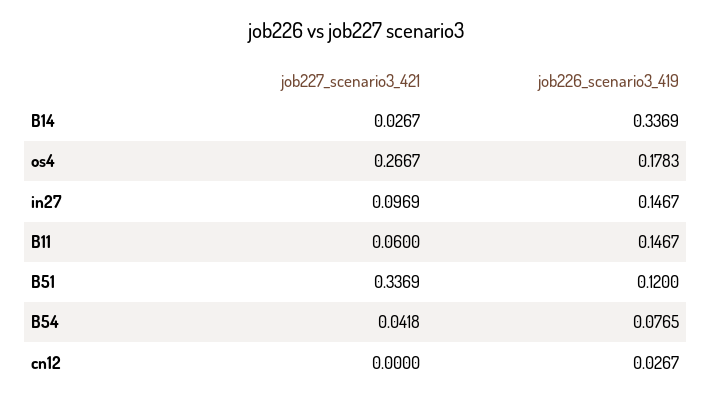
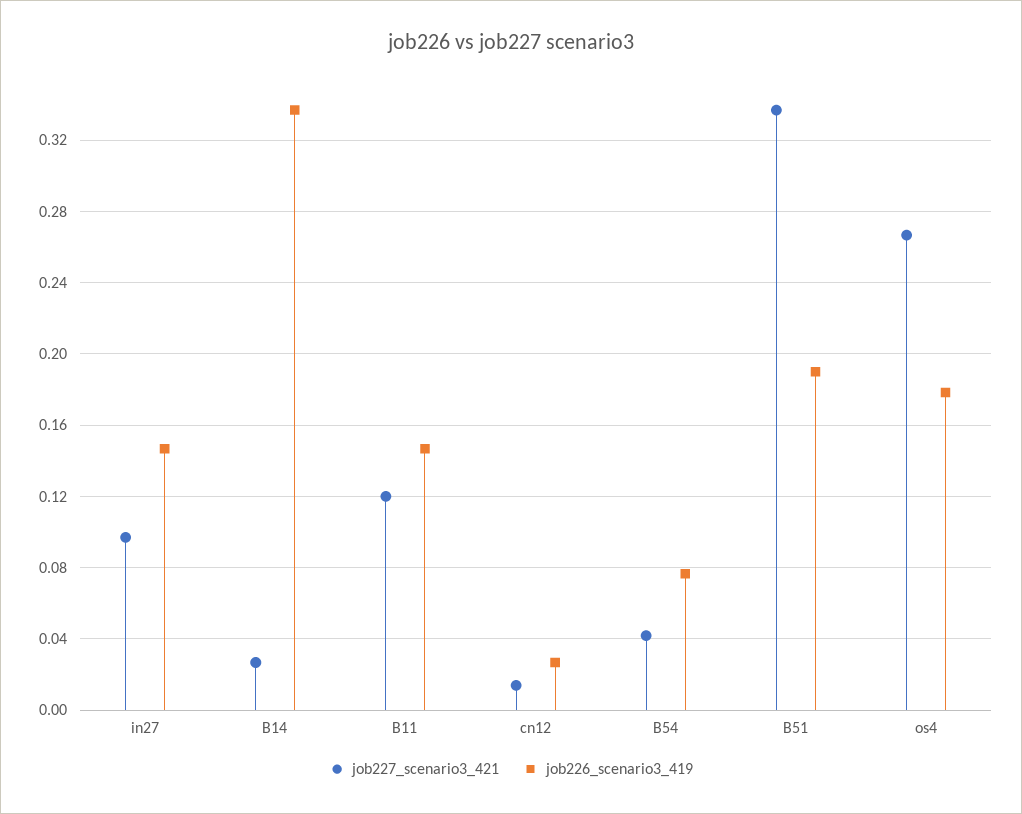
job227_scenario3_421, B11: 0.06 -> 0.12
job226_scenario3_419, B51: 0.12 -> 0.19
job227_scenario3_421, cn12: 0 -> 0.015

